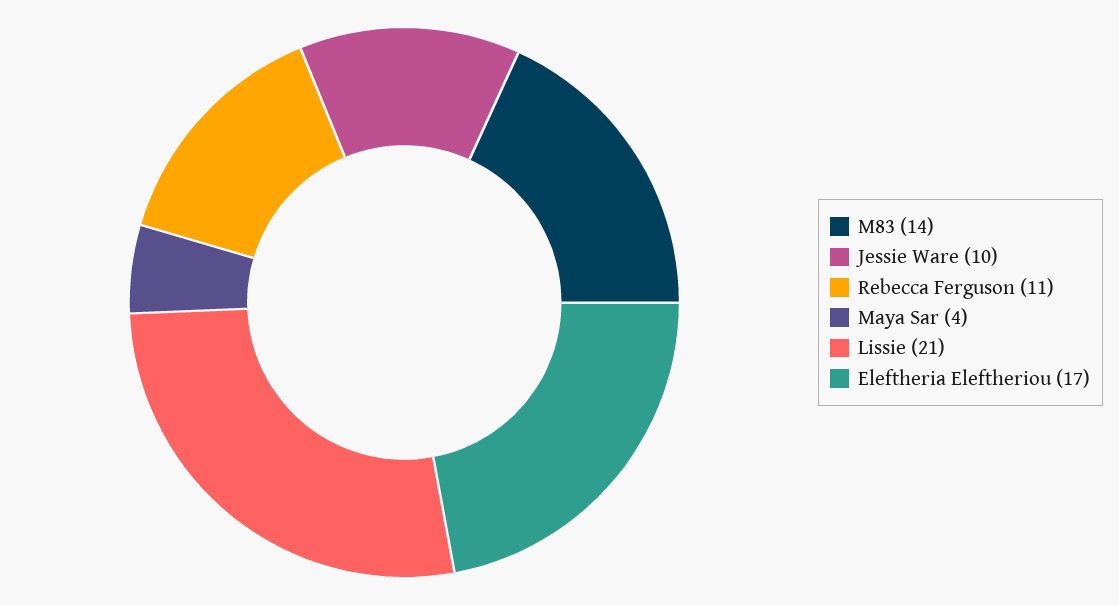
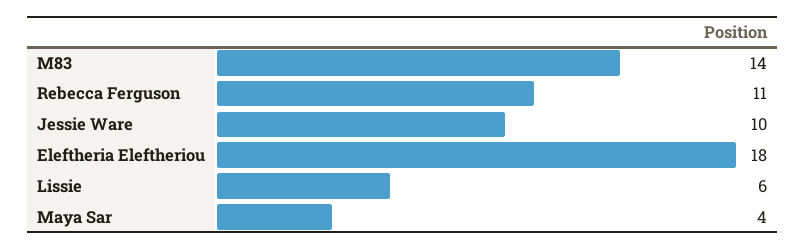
Lissie: 21 -> 6
Eleftheria Eleftheriou: 17 -> 18

